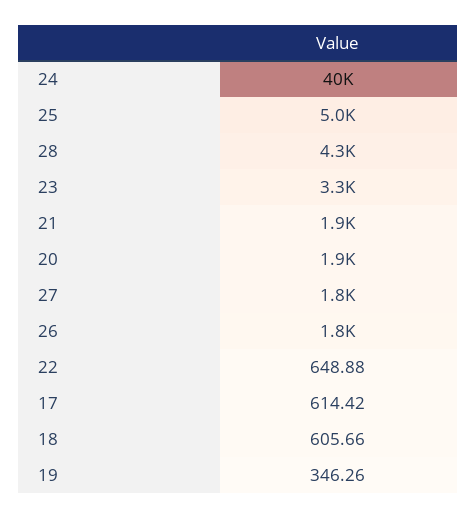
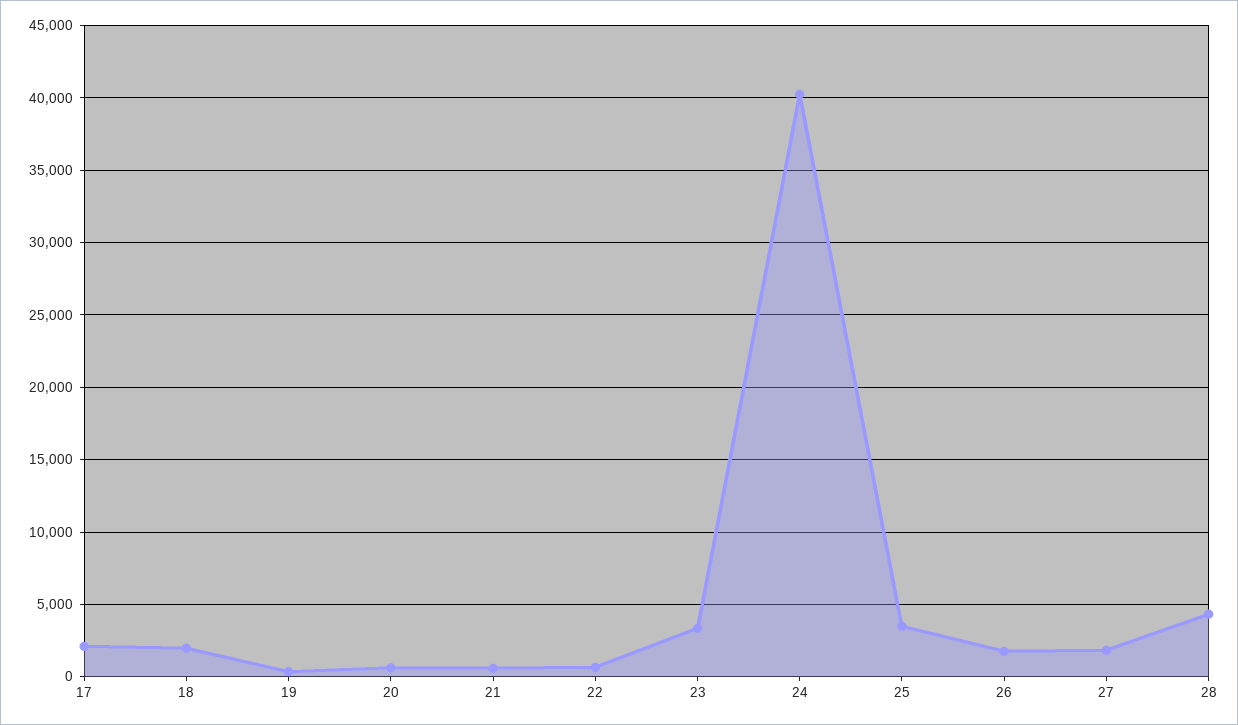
25: 5000 -> 3500
21: 1900 -> 500
20: 1900 -> 500
17: 614.42 -> 2000
18: 605.66 -> 2000

